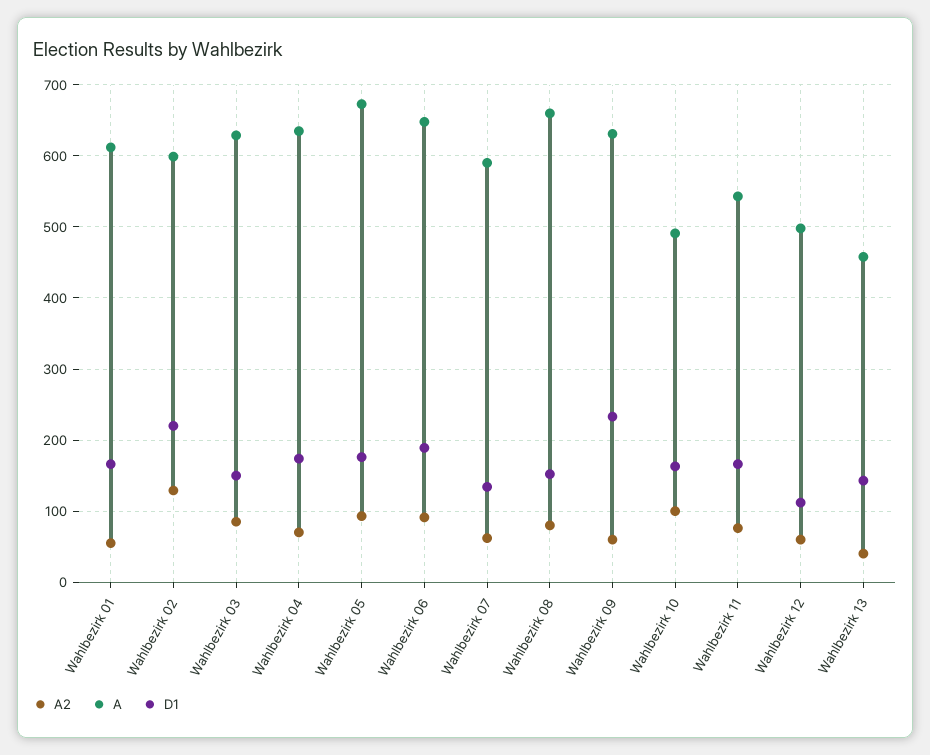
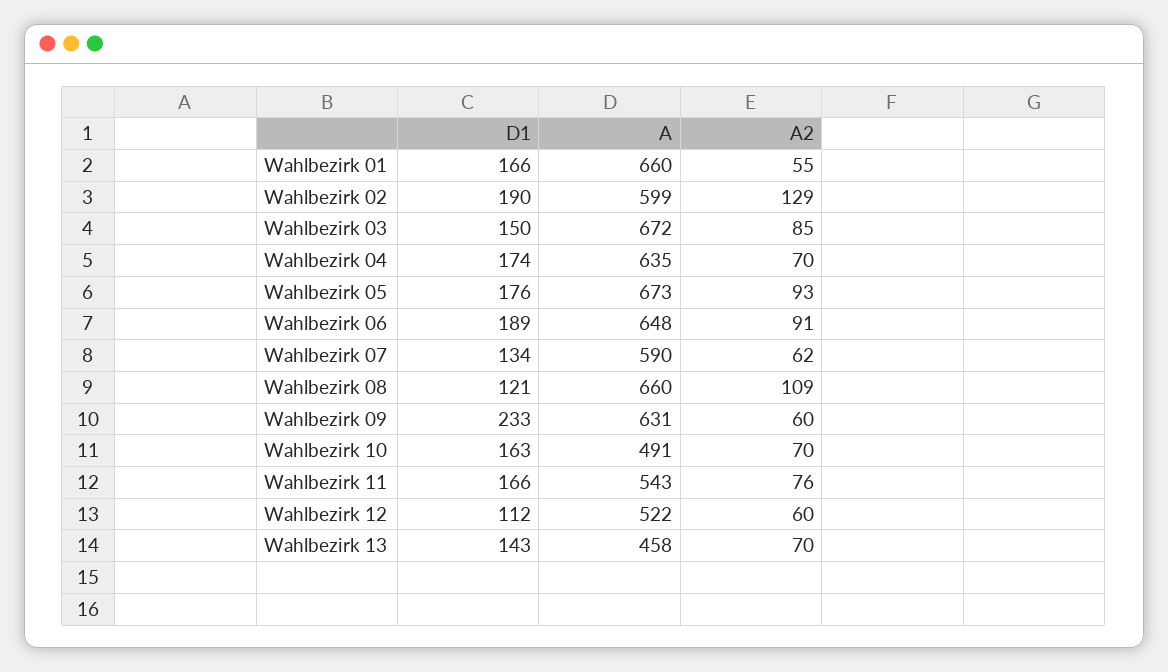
A, Wahlbezirk 01: 610 -> 660
D1, Wahlbezirk 02: 220 -> 190
A, Wahlbezirk 03: 630 -> 672
A2, Wahlbezirk 08: 80 -> 109
D1, Wahlbezirk 08: 150 -> 121
A2, Wahlbezirk 10: 100 -> 70
A, Wahlbezirk 12: 500 -> 522
A2, Wahlbezirk 13: 40 -> 70

